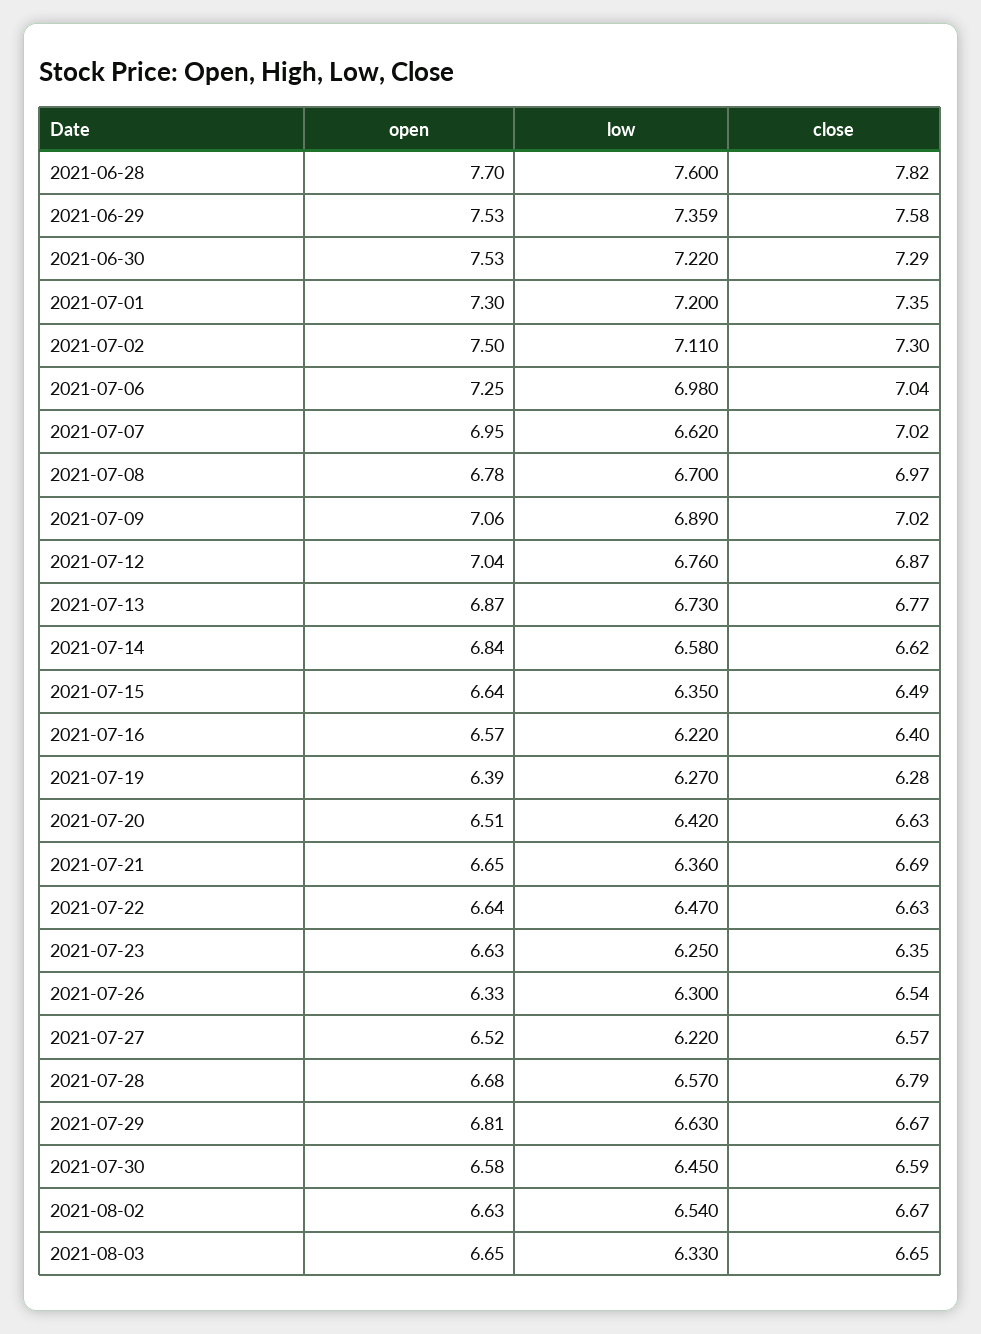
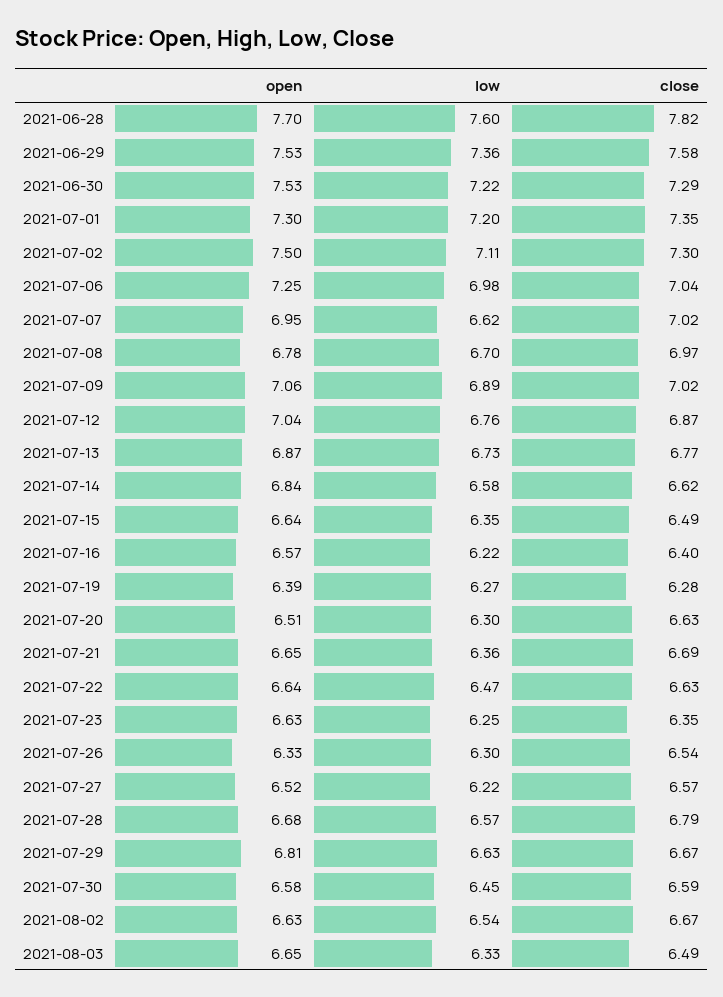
low, 2021-07-20: 6.42 -> 6.3
close, 2021-08-03: 6.65 -> 6.49

